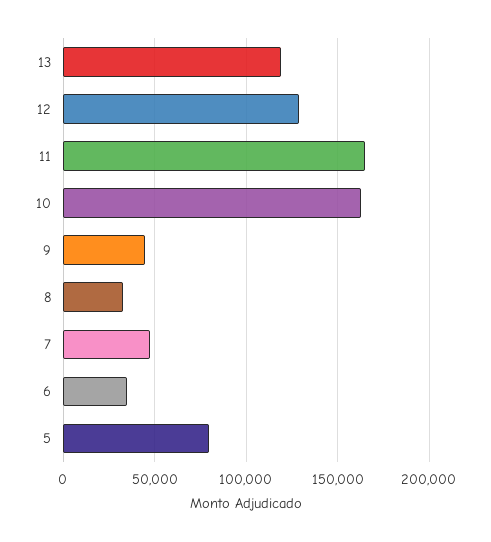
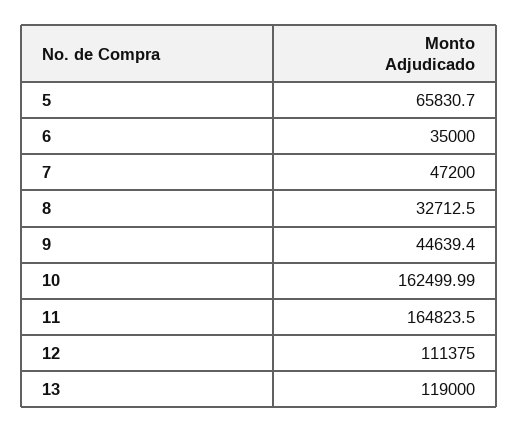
12: 130000 -> 111375
5: 80000 -> 65830.7

